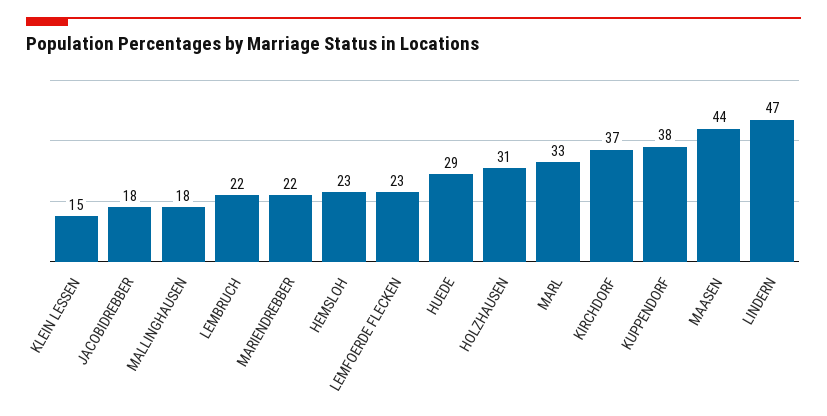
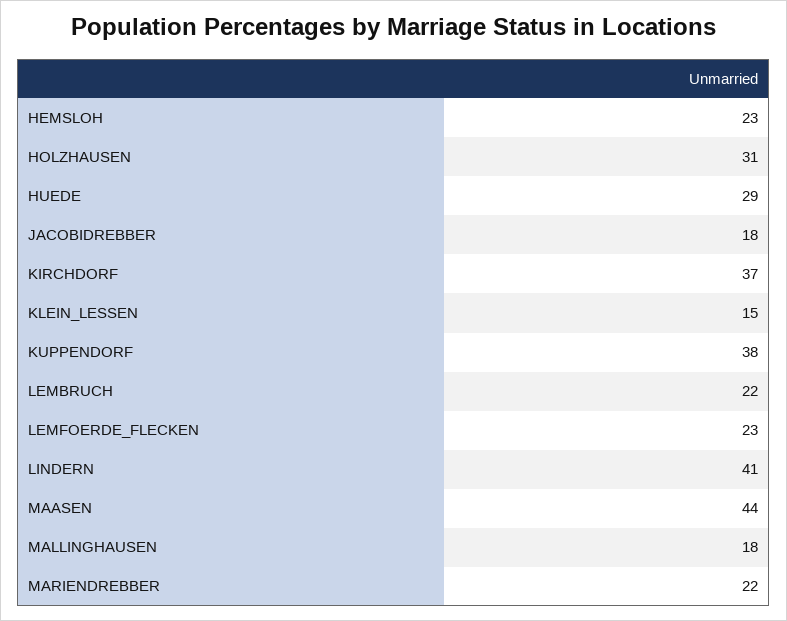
MARL: 33 -> none
LINDERN: 47 -> 41

